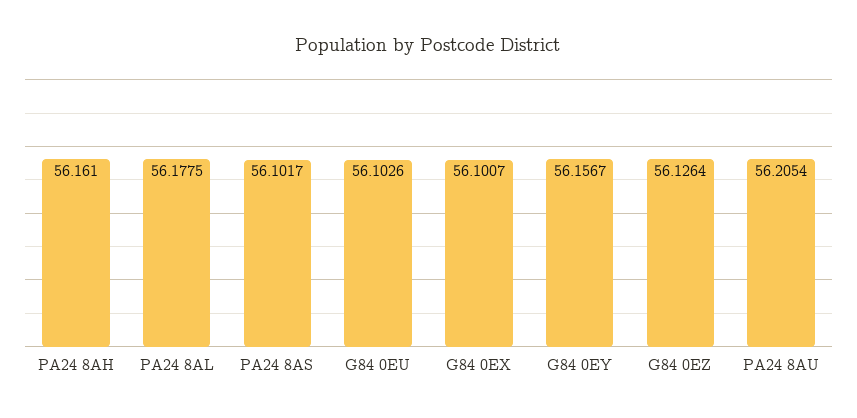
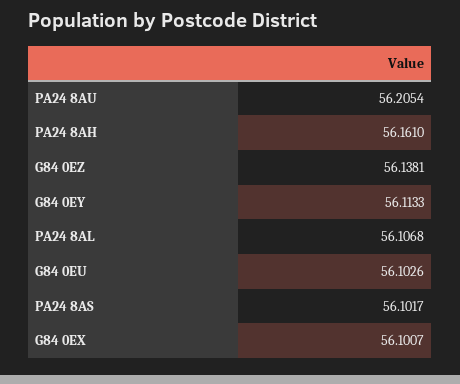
PA24 8AL: 56.1775 -> 56.1068
G84 0EY: 56.1567 -> 56.1133
G84 0EZ: 56.1264 -> 56.1381

